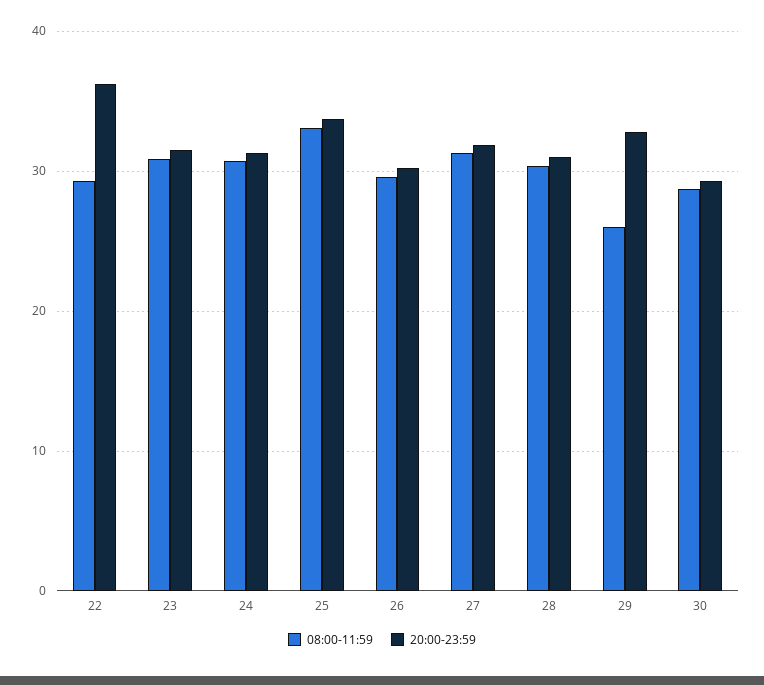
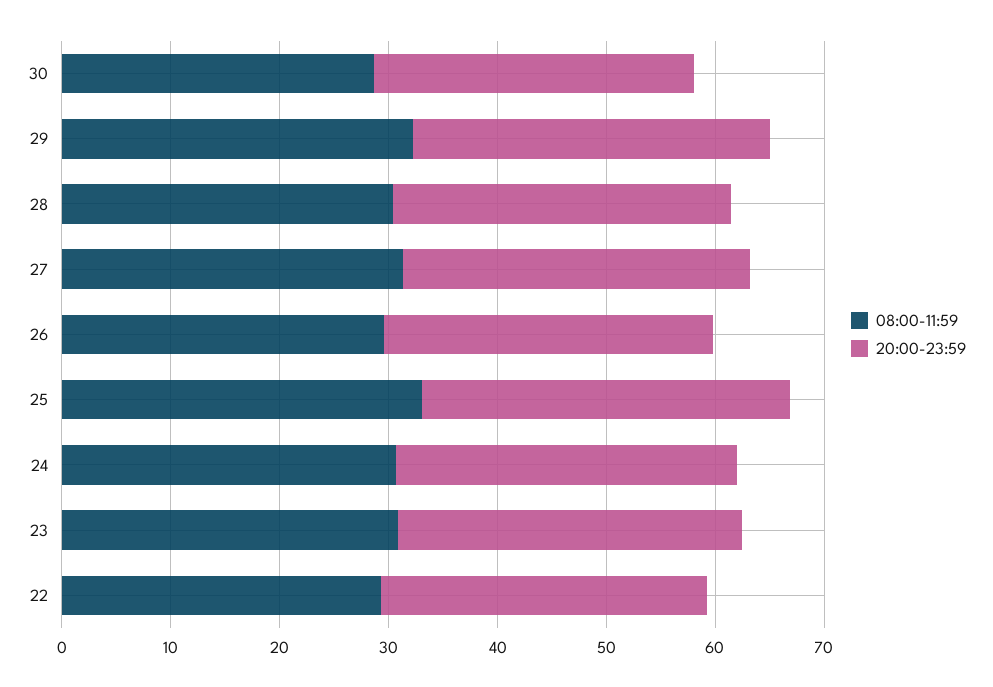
20:00-23:59, 22: 36 -> 30
08:00-11:59, 29: 26 -> 32

